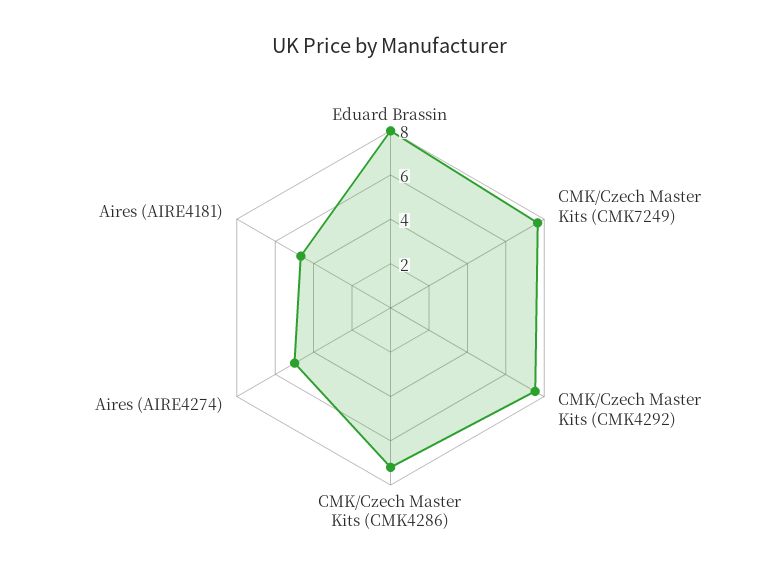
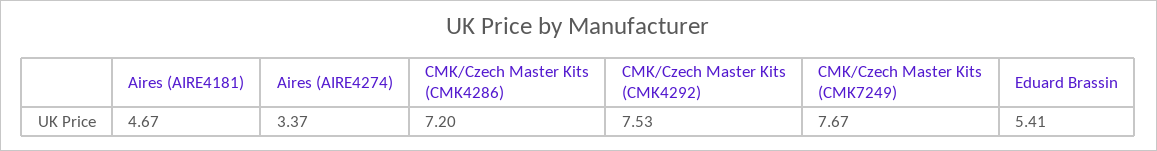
Eduard Brassin: 8 -> 5.41
Aires (AIRE4274): 5 -> 3.37

